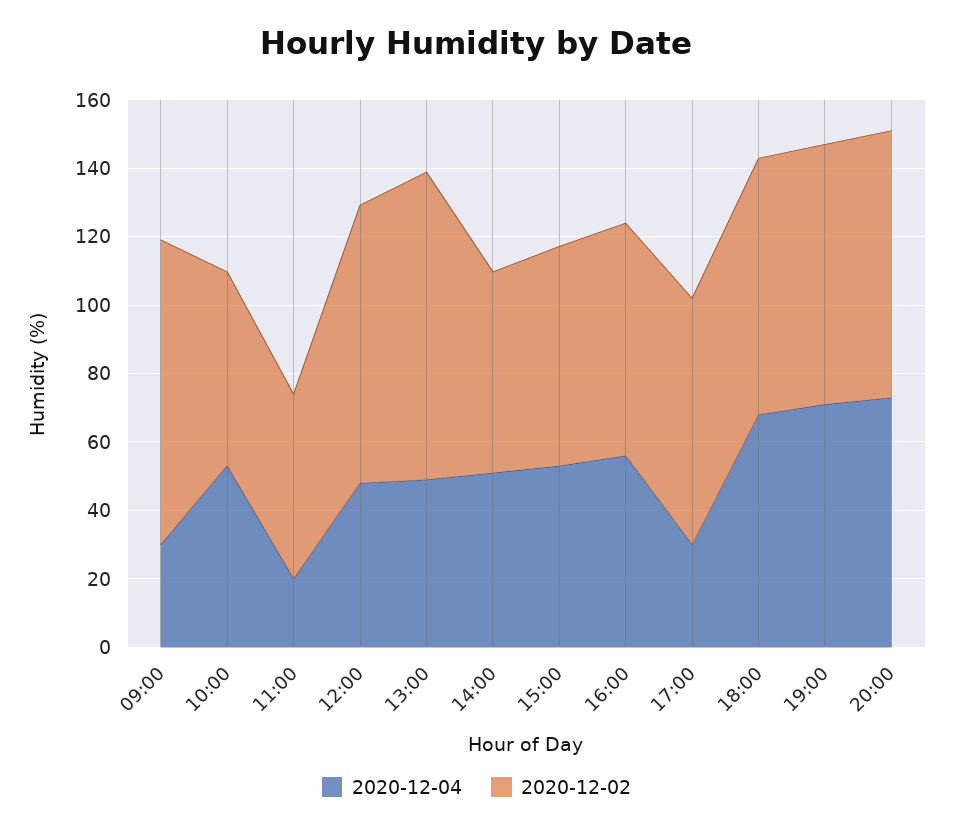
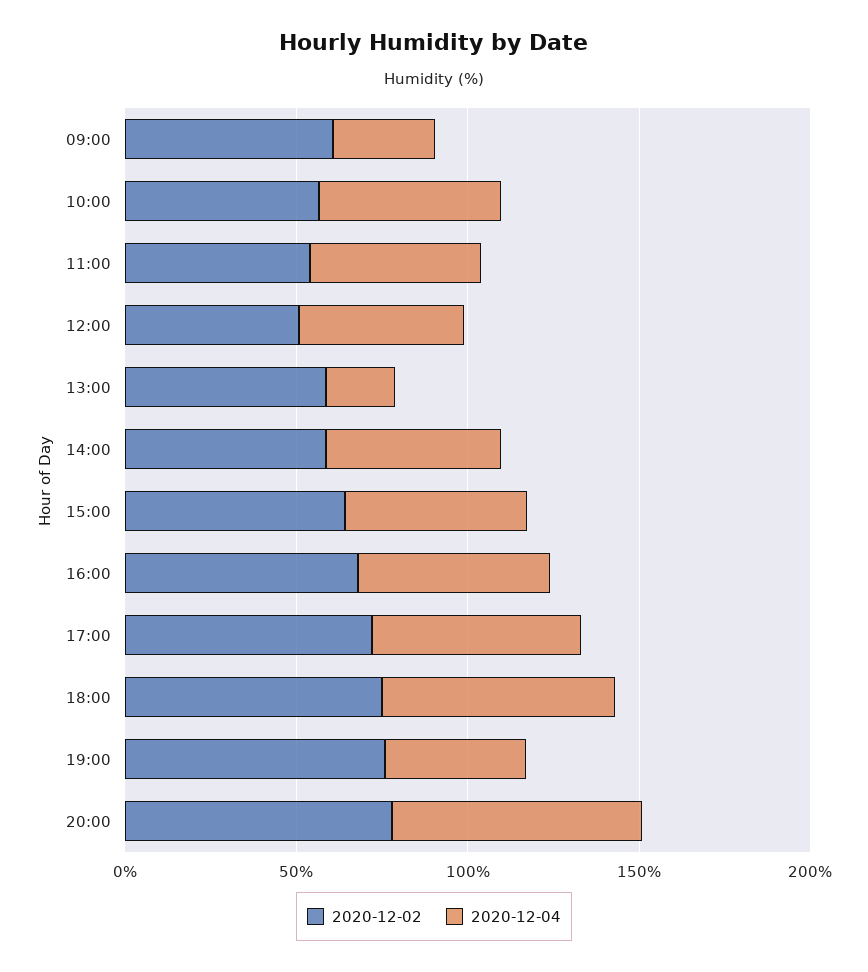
2020-12-02, 09:00: 90 -> 60
2020-12-04, 11:00: 20 -> 50
2020-12-02, 12:00: 80 -> 50
2020-12-04, 13:00: 50 -> 20
2020-12-02, 13:00: 90 -> 60
2020-12-04, 17:00: 30 -> 60
2020-12-04, 19:00: 70 -> 40

